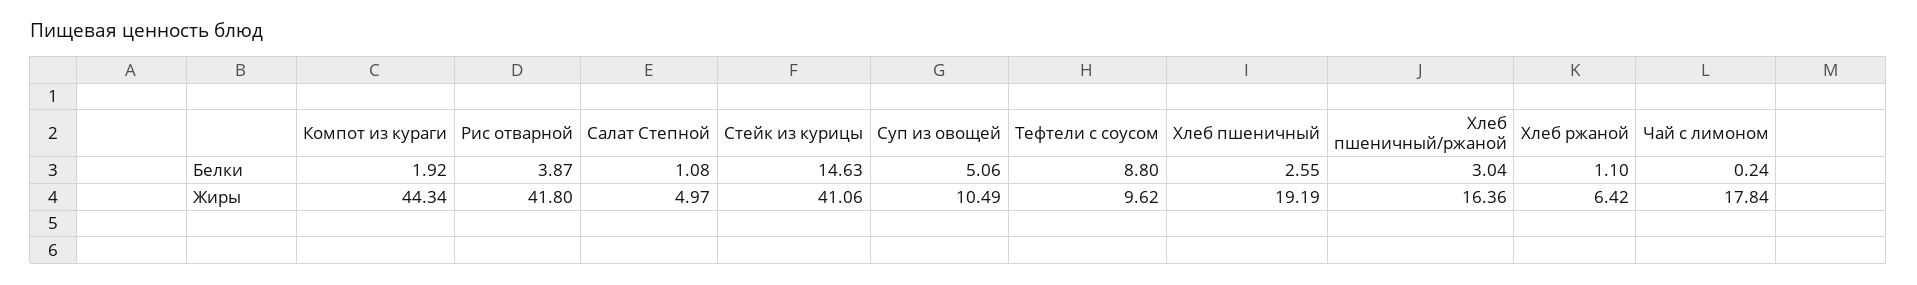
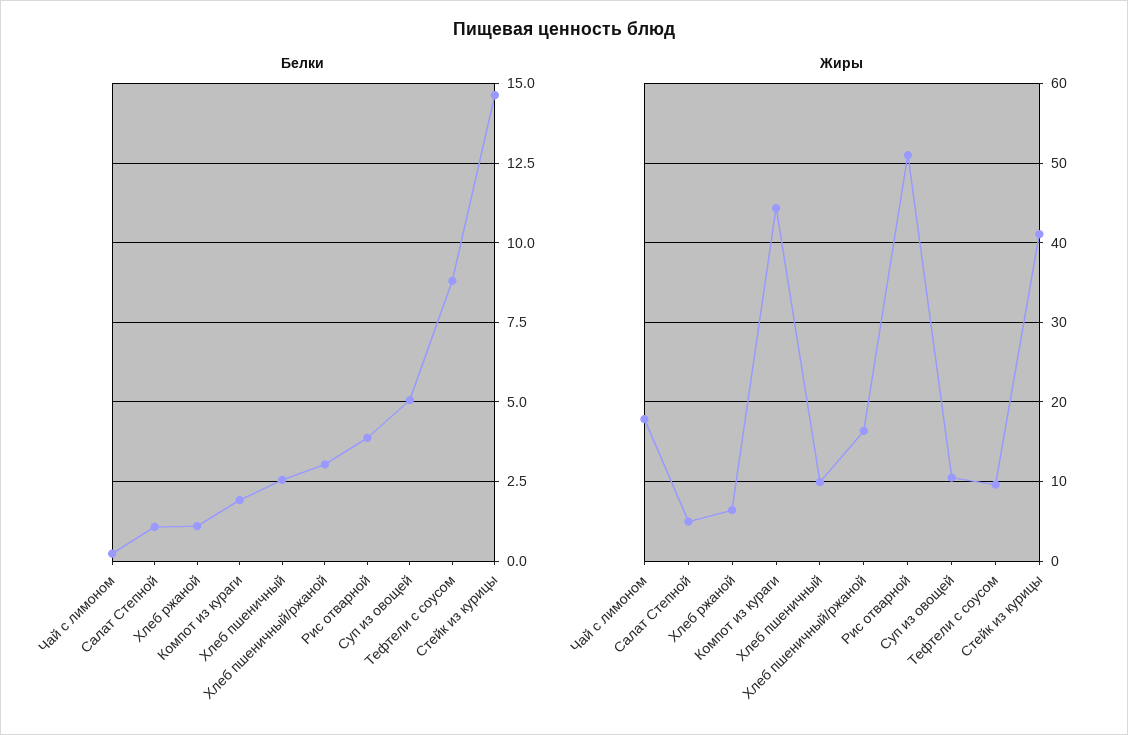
Жиры, Рис отварной: 41.8 -> 51
Жиры, Хлеб пшеничный: 19.19 -> 10

